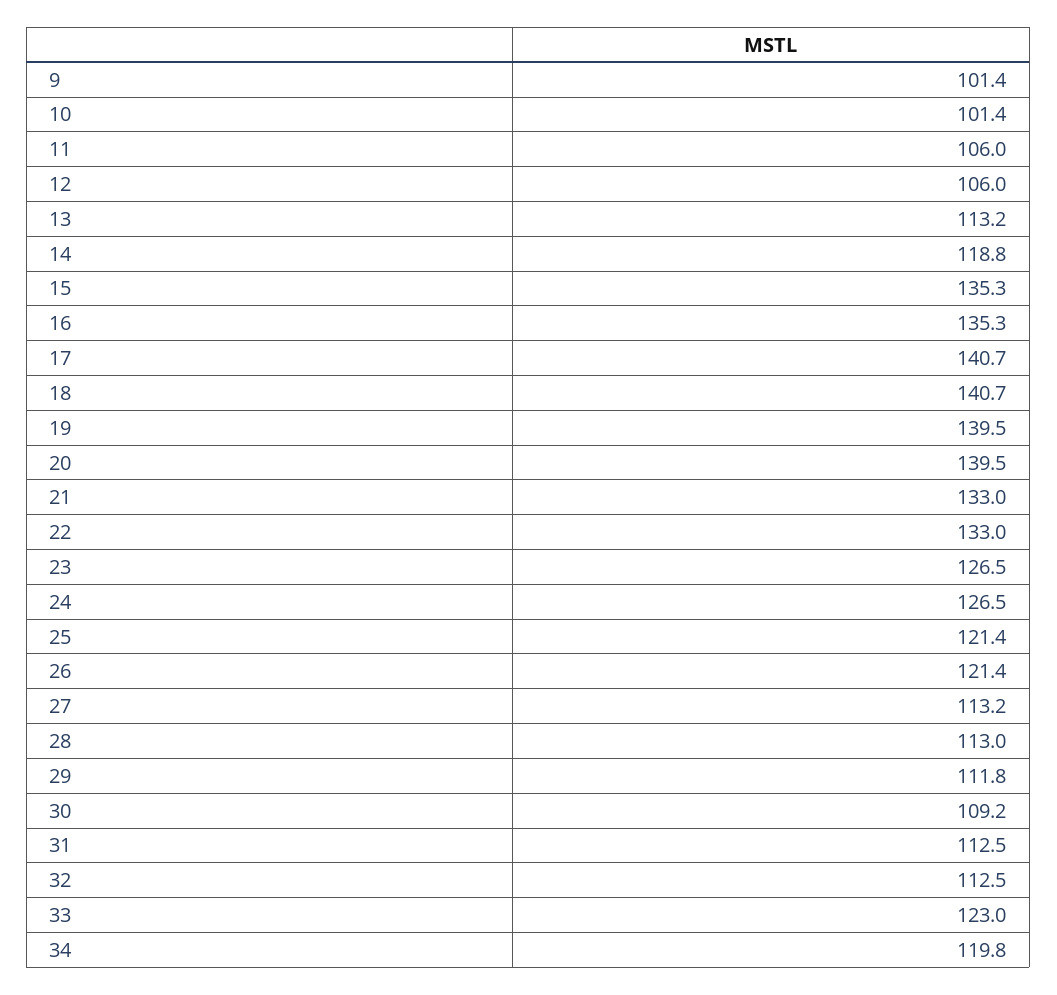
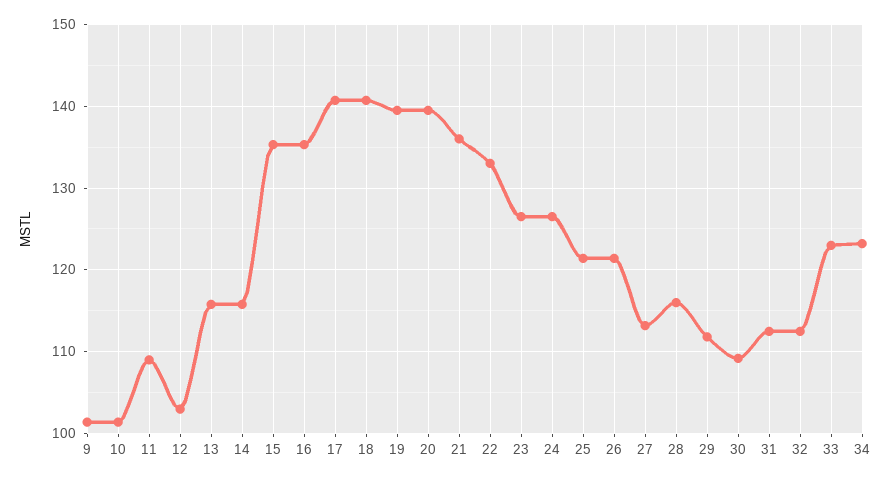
11: 106 -> 109
12: 106 -> 103
13: 113.2 -> 116
14: 118.8 -> 116
21: 133 -> 136
28: 113 -> 116
34: 119.8 -> 123

